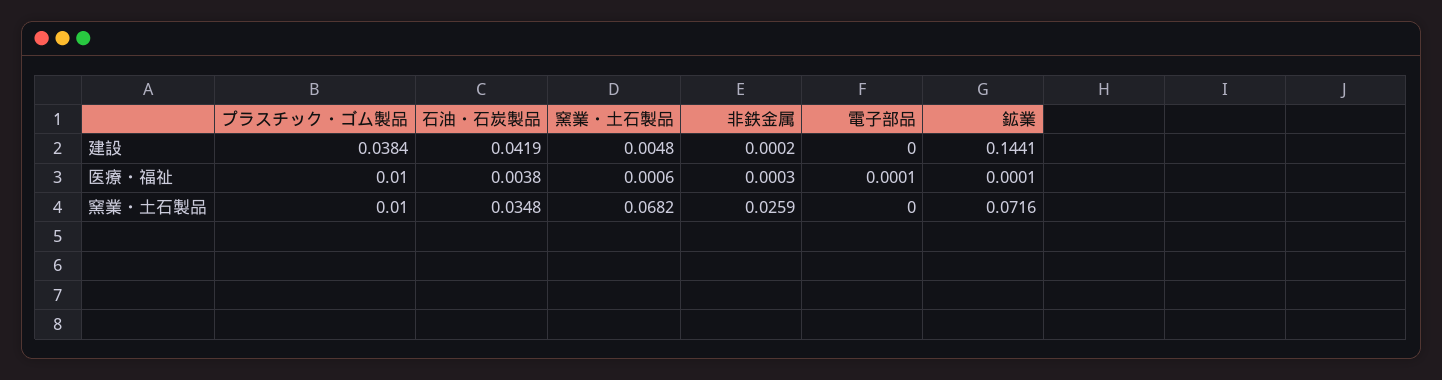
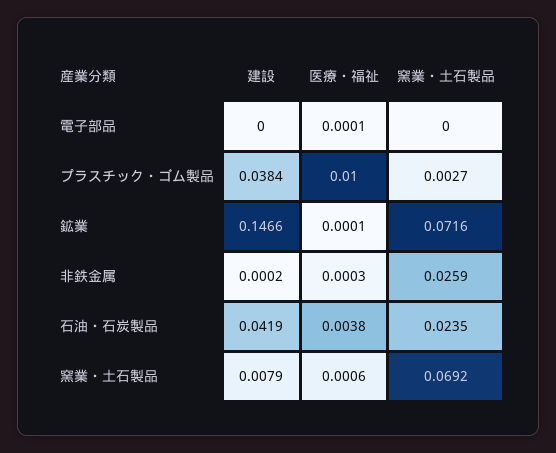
窯業・土石製品, 建設: 0.0048 -> 0.0079
鉱業, 建設: 0.1441 -> 0.1466
プラスチック・ゴム製品, 窯業・土石製品: 0.01 -> 0.0027
石油・石炭製品, 窯業・土石製品: 0.0348 -> 0.0235
窯業・土石製品, 窯業・土石製品: 0.0682 -> 0.0692

